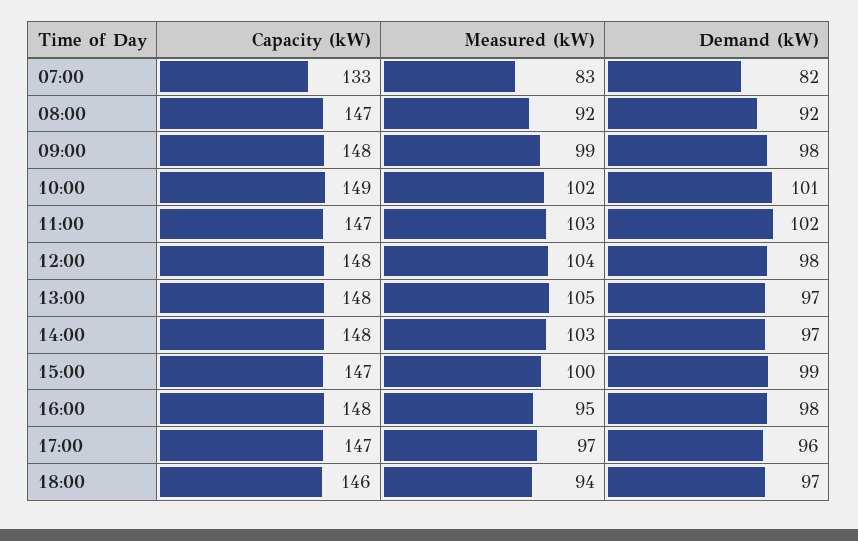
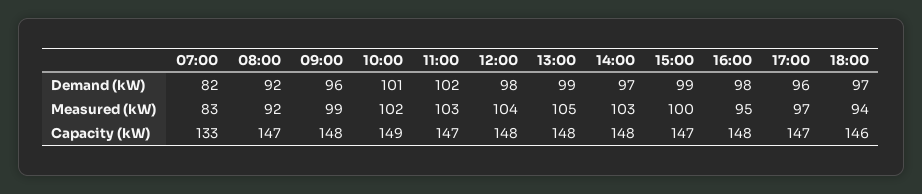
Demand (kW), 09:00: 98 -> 96
Demand (kW), 13:00: 97 -> 99

